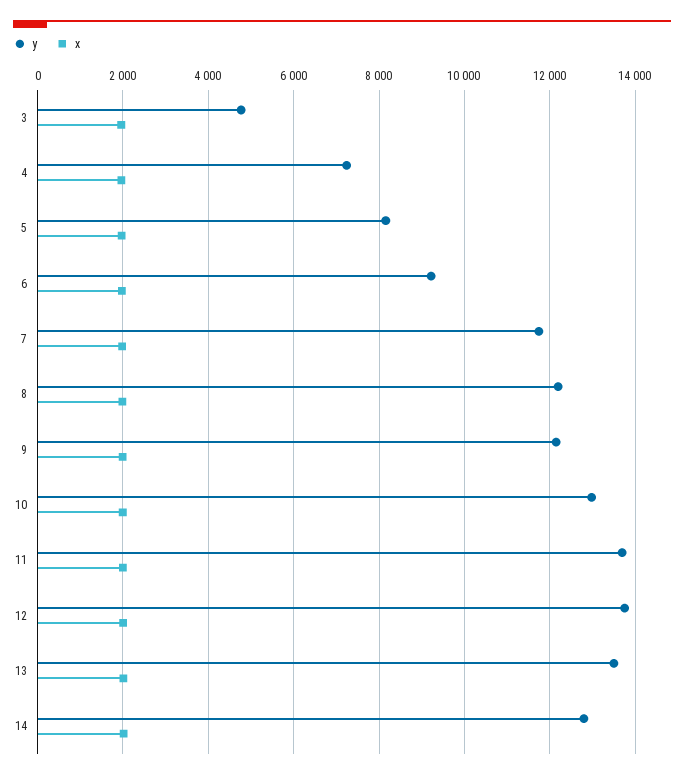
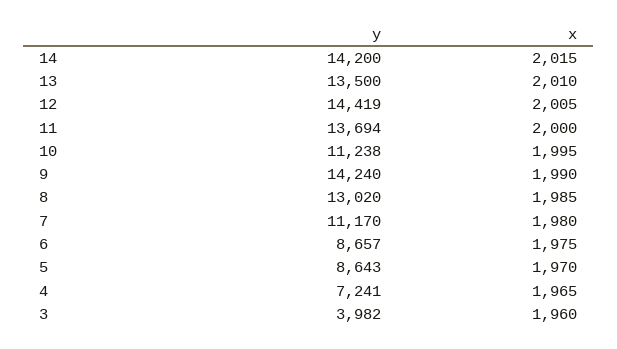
y, 3: 4800 -> 3982
y, 5: 8200 -> 8643
y, 6: 9200 -> 8657
y, 7: 11800 -> 11170
y, 8: 12200 -> 13020
y, 9: 12200 -> 14240
y, 10: 13000 -> 11238
y, 12: 13800 -> 14419
y, 14: 12800 -> 14200

